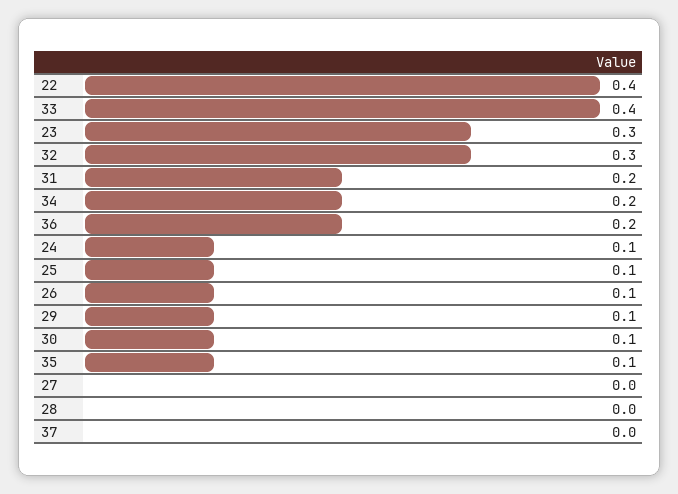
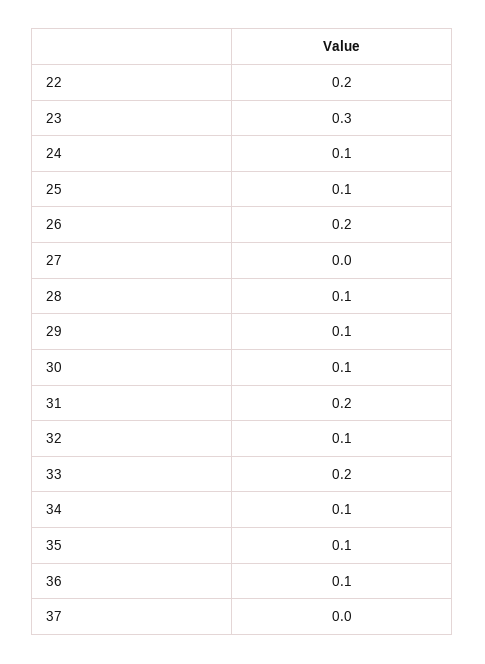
22: 0.4 -> 0.2
33: 0.4 -> 0.2
32: 0.3 -> 0.1
34: 0.2 -> 0.1
36: 0.2 -> 0.1
26: 0.1 -> 0.2
28: 0 -> 0.1

